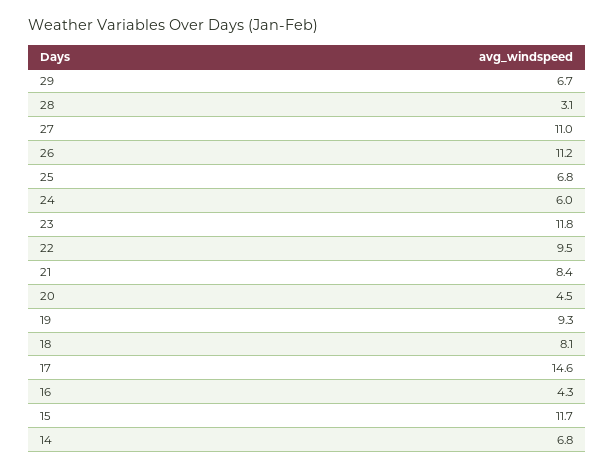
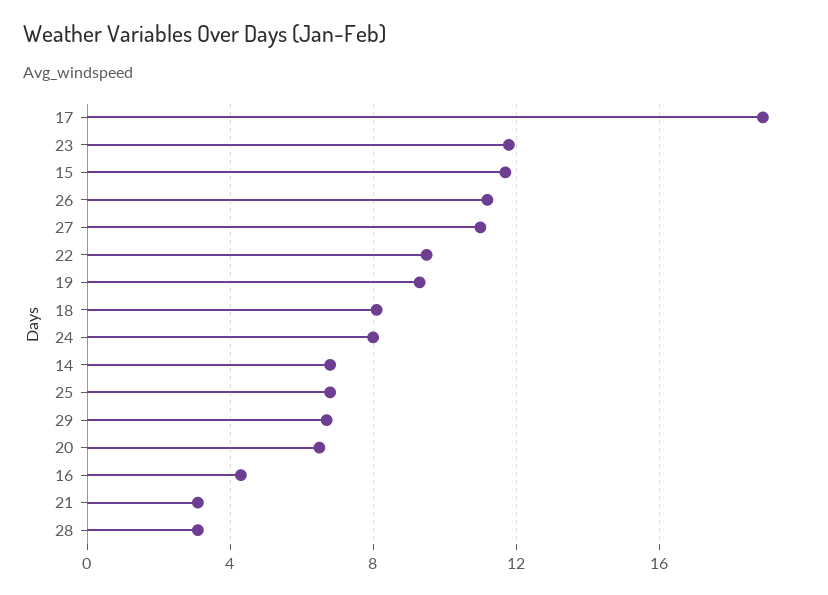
24: 6 -> 8
21: 8.4 -> 3
20: 4.5 -> 6.5
17: 14.6 -> 19

